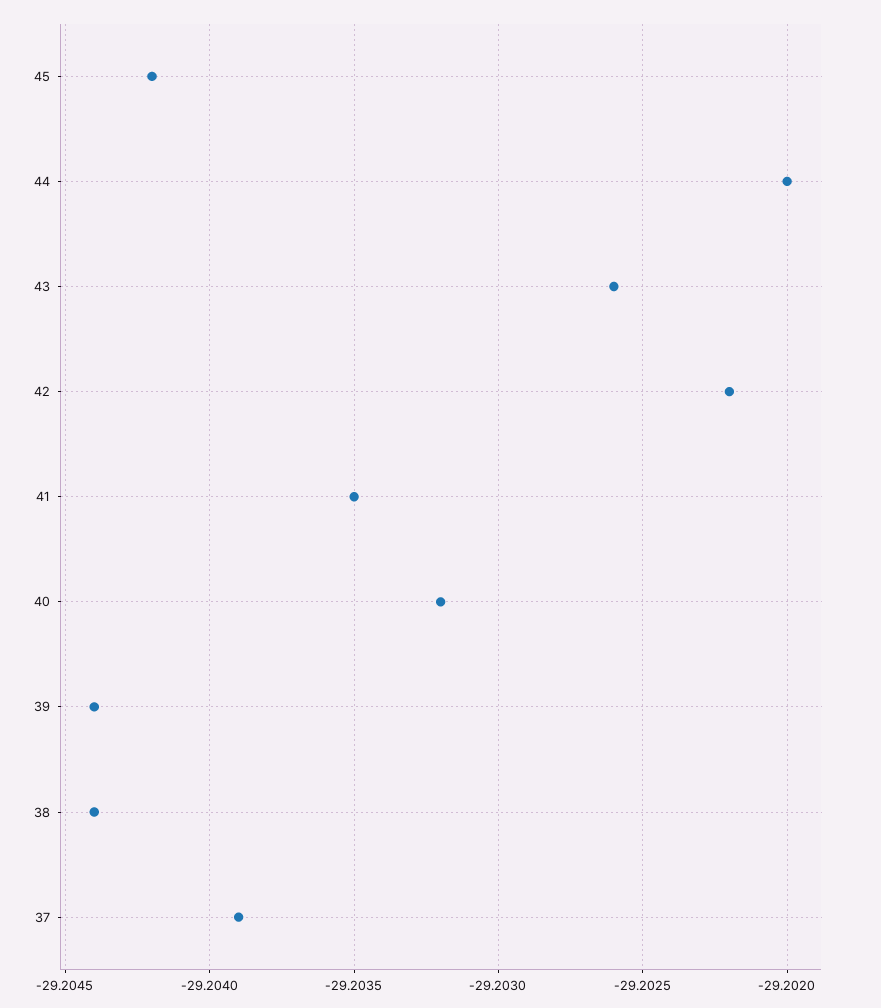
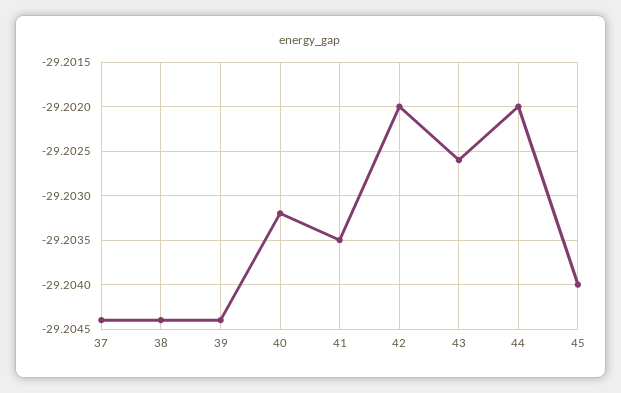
45: -29.2042 -> -29.204
42: -29.2022 -> -29.202
37: -29.2039 -> -29.2044

